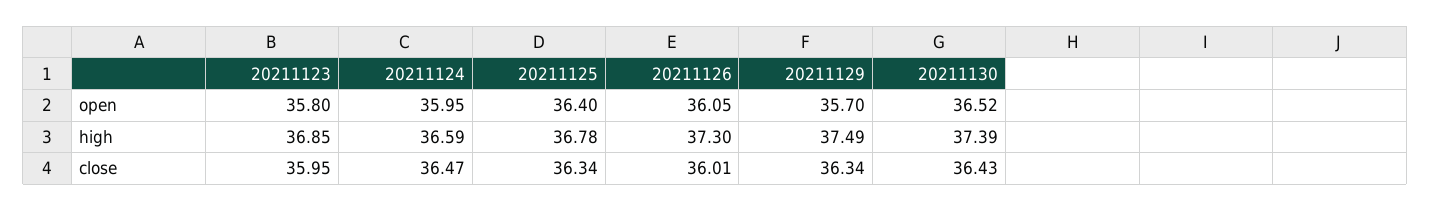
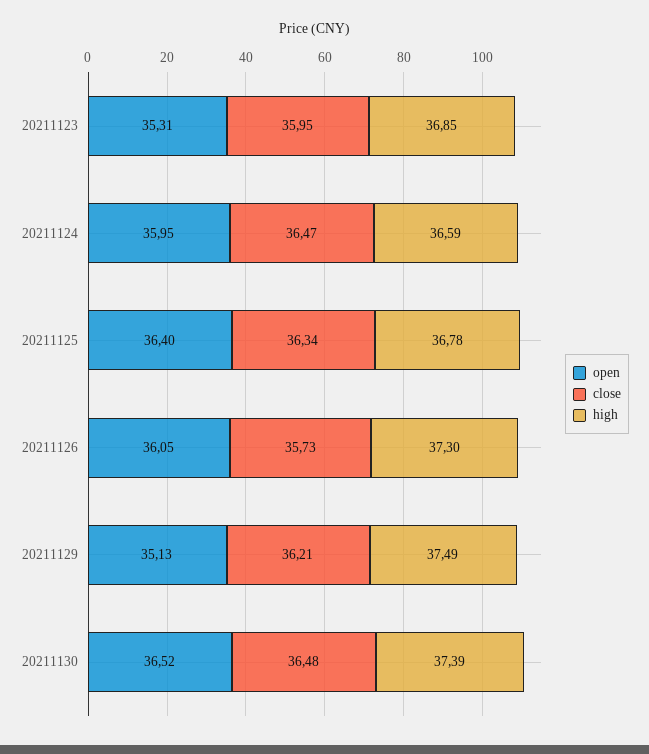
open, 20211123: 35.8 -> 35.31
open, 20211129: 35.7 -> 35.13
close, 20211126: 36.01 -> 35.73
close, 20211129: 36.34 -> 36.21
close, 20211130: 36.43 -> 36.48

